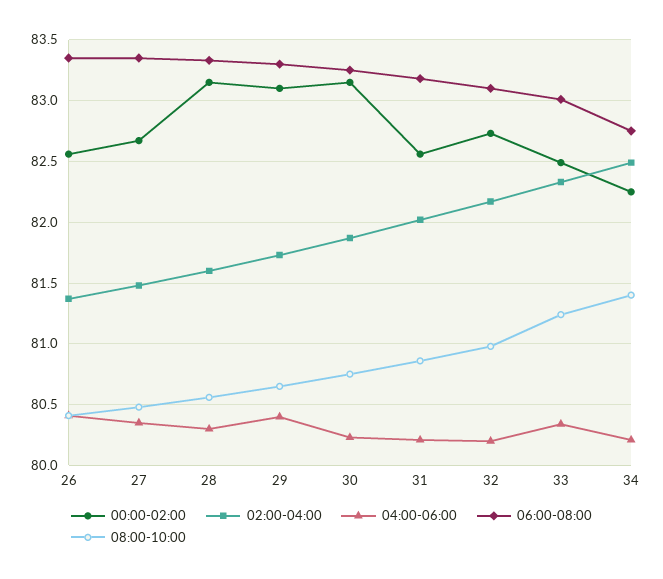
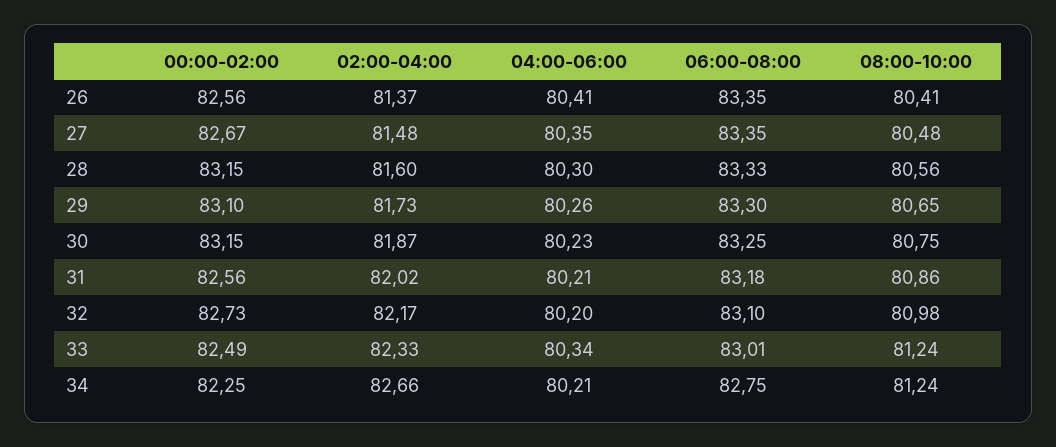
04:00-06:00, 29: 80.4 -> 80.26
02:00-04:00, 34: 82.5 -> 82.66
08:00-10:00, 34: 81.4 -> 81.24

